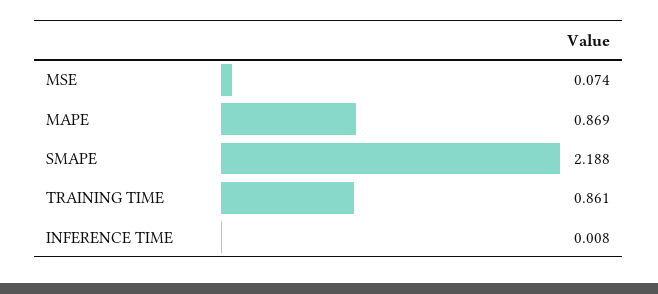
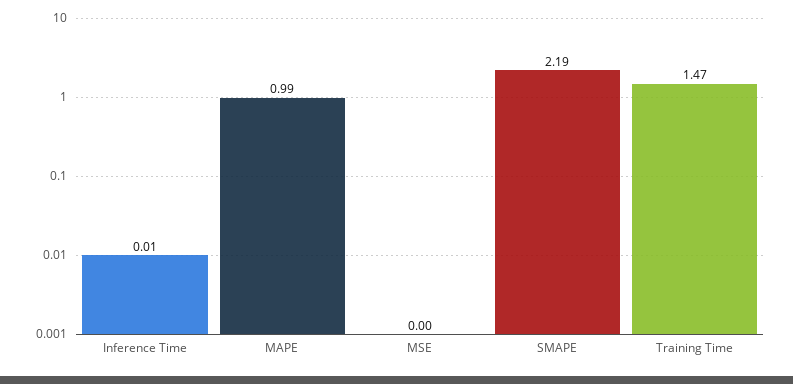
MSE: 0.074 -> 0
MAPE: 0.869 -> 0.99
TRAINING TIME: 0.861 -> 1.47

